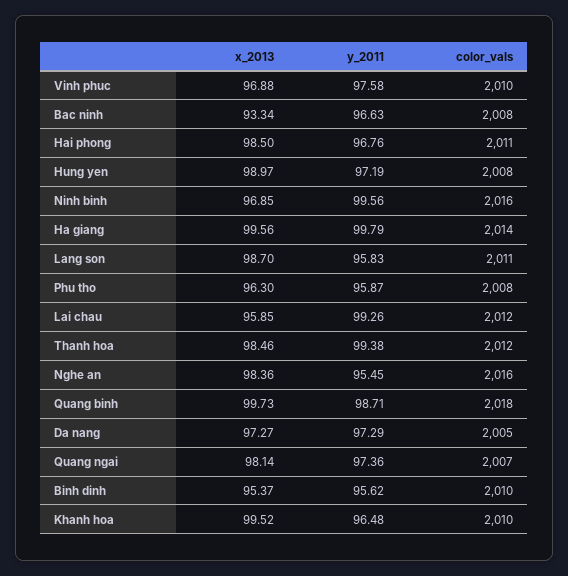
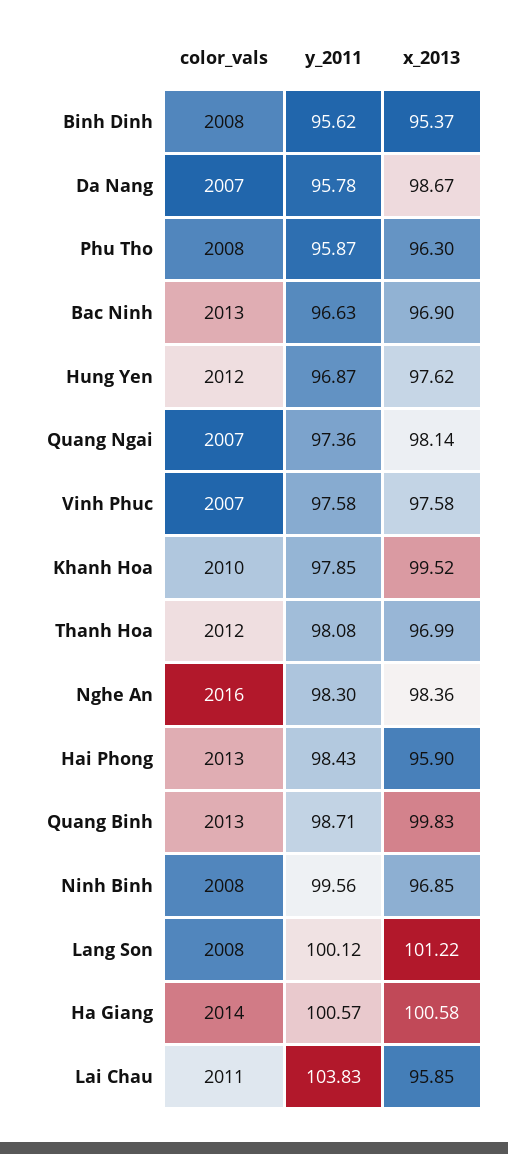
x_2013, Vinh phuc: 96.88 -> 97.58
color_vals, Vinh phuc: 2010 -> 2007
x_2013, Bac ninh: 93.34 -> 96.9
color_vals, Bac ninh: 2008 -> 2013
x_2013, Hai phong: 98.5 -> 95.9
y_2011, Hai phong: 96.76 -> 98.43
color_vals, Hai phong: 2011 -> 2013
x_2013, Hung yen: 98.97 -> 97.62
y_2011, Hung yen: 97.19 -> 96.87
color_vals, Hung yen: 2008 -> 2012
color_vals, Ninh binh: 2016 -> 2008
x_2013, Ha giang: 99.56 -> 100.58
y_2011, Ha giang: 99.79 -> 100.57
x_2013, Lang son: 98.7 -> 101.22
y_2011, Lang son: 95.83 -> 100.12
color_vals, Lang son: 2011 -> 2008
y_2011, Lai chau: 99.26 -> 103.83
color_vals, Lai chau: 2012 -> 2011
x_2013, Thanh hoa: 98.46 -> 96.99
y_2011, Thanh hoa: 99.38 -> 98.08
y_2011, Nghe an: 95.45 -> 98.3
x_2013, Quang binh: 99.73 -> 99.83
color_vals, Quang binh: 2018 -> 2013
x_2013, Da nang: 97.27 -> 98.67
y_2011, Da nang: 97.29 -> 95.78
color_vals, Da nang: 2005 -> 2007
color_vals, Binh dinh: 2010 -> 2008
y_2011, Khanh hoa: 96.48 -> 97.85

